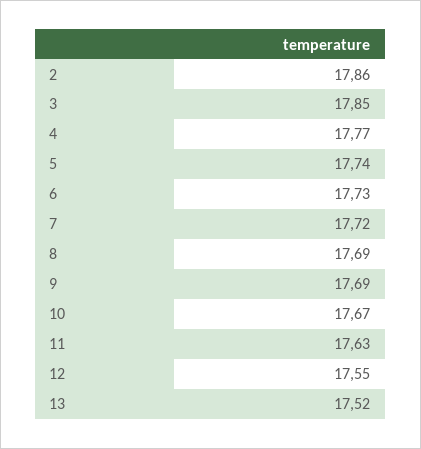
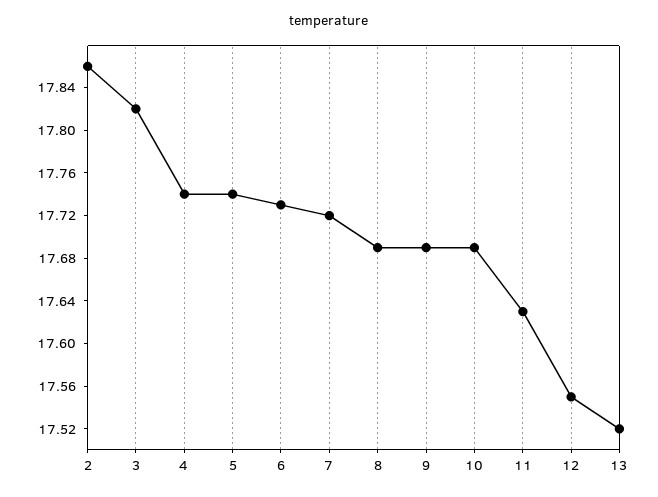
3: 17.85 -> 17.82
4: 17.77 -> 17.74
10: 17.67 -> 17.69

